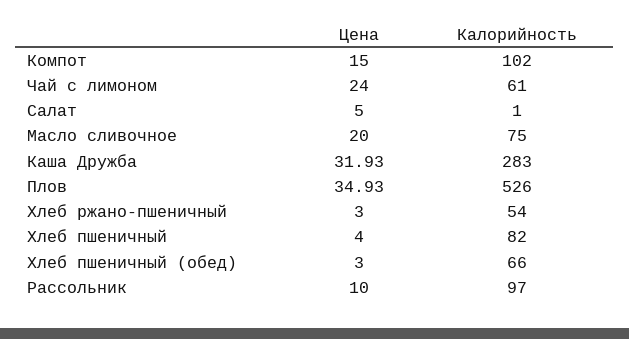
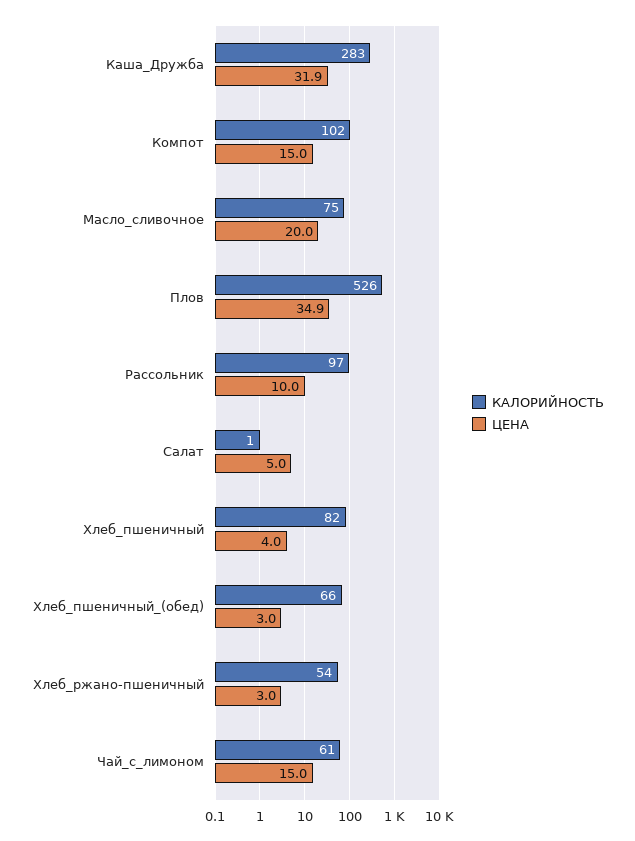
Цена, Чай с лимоном: 24 -> 15

